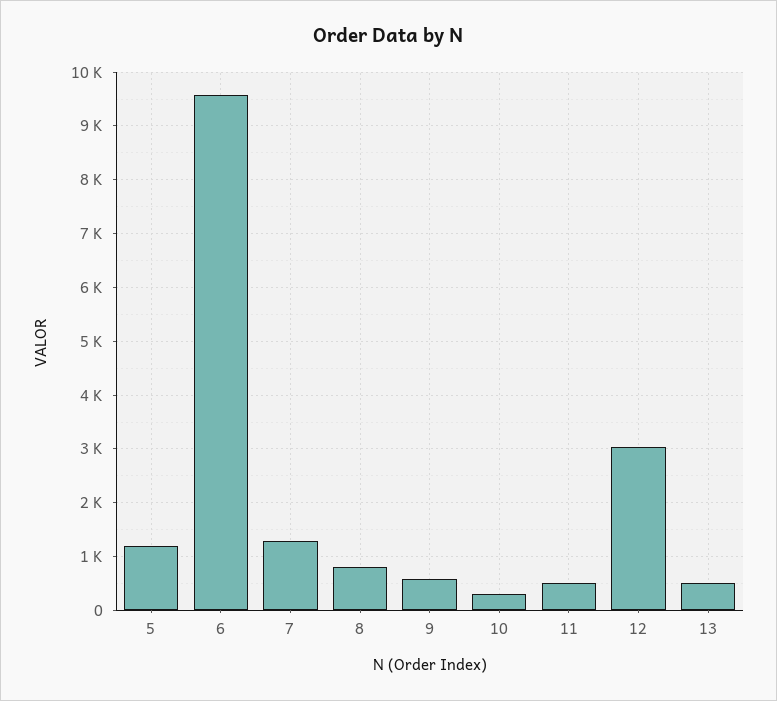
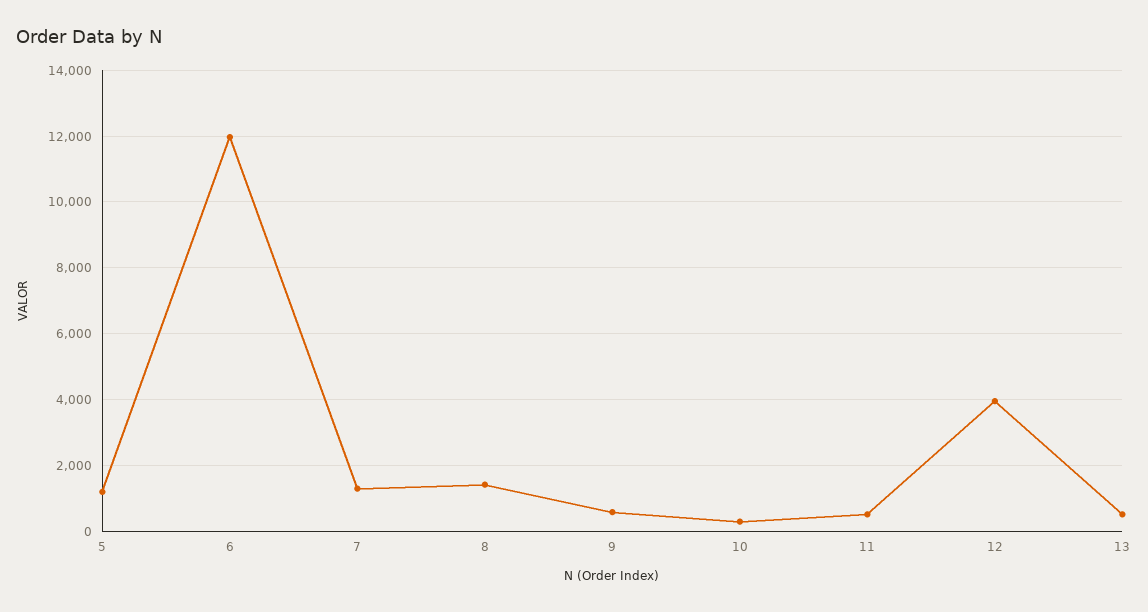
6: 9600 -> 12000
8: 800 -> 1400
12: 3000 -> 4000

